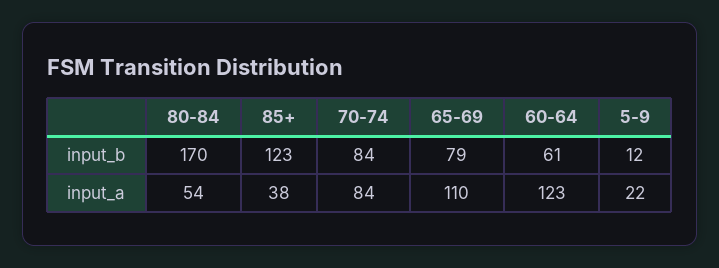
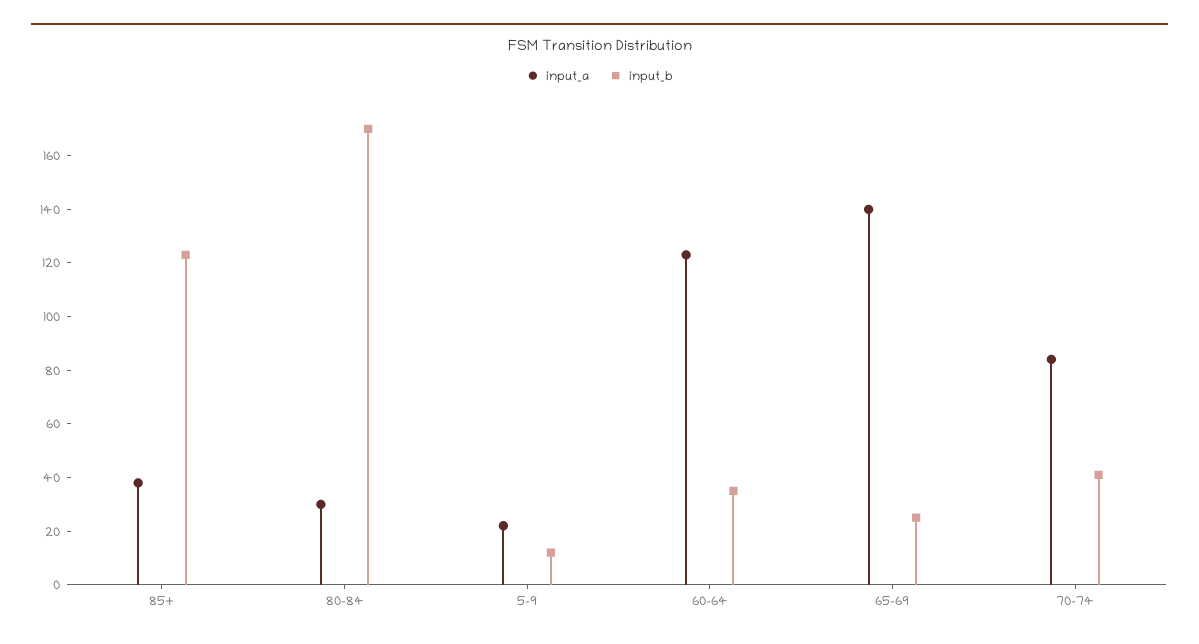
input_b, 70-74: 84 -> 40
input_b, 65-69: 79 -> 25
input_b, 60-64: 61 -> 35
input_a, 80-84: 54 -> 30
input_a, 65-69: 110 -> 140

